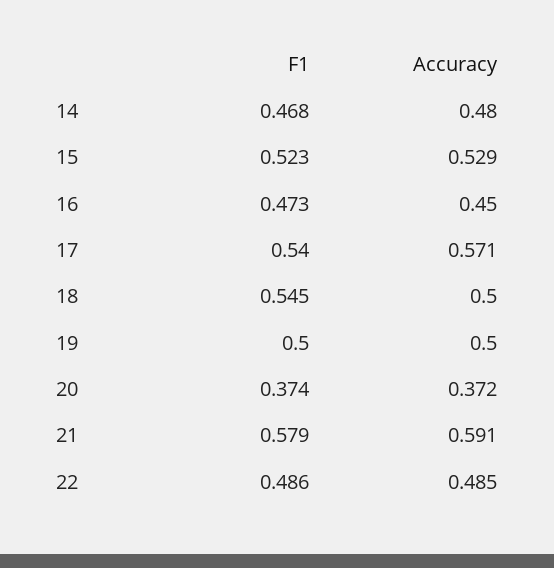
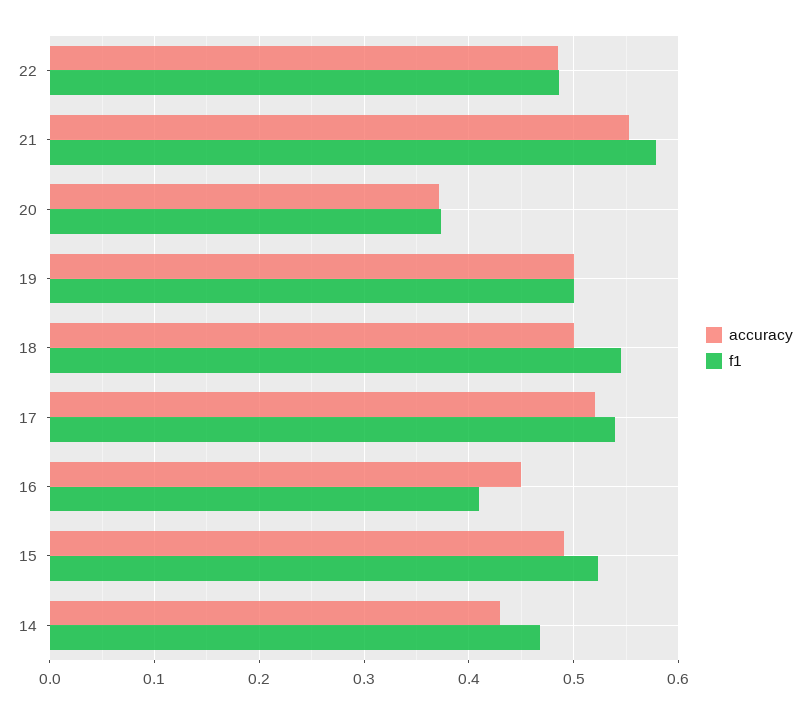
Accuracy, 14: 0.48 -> 0.43
Accuracy, 15: 0.529 -> 0.49
F1, 16: 0.473 -> 0.41
Accuracy, 17: 0.571 -> 0.52
Accuracy, 21: 0.591 -> 0.55

